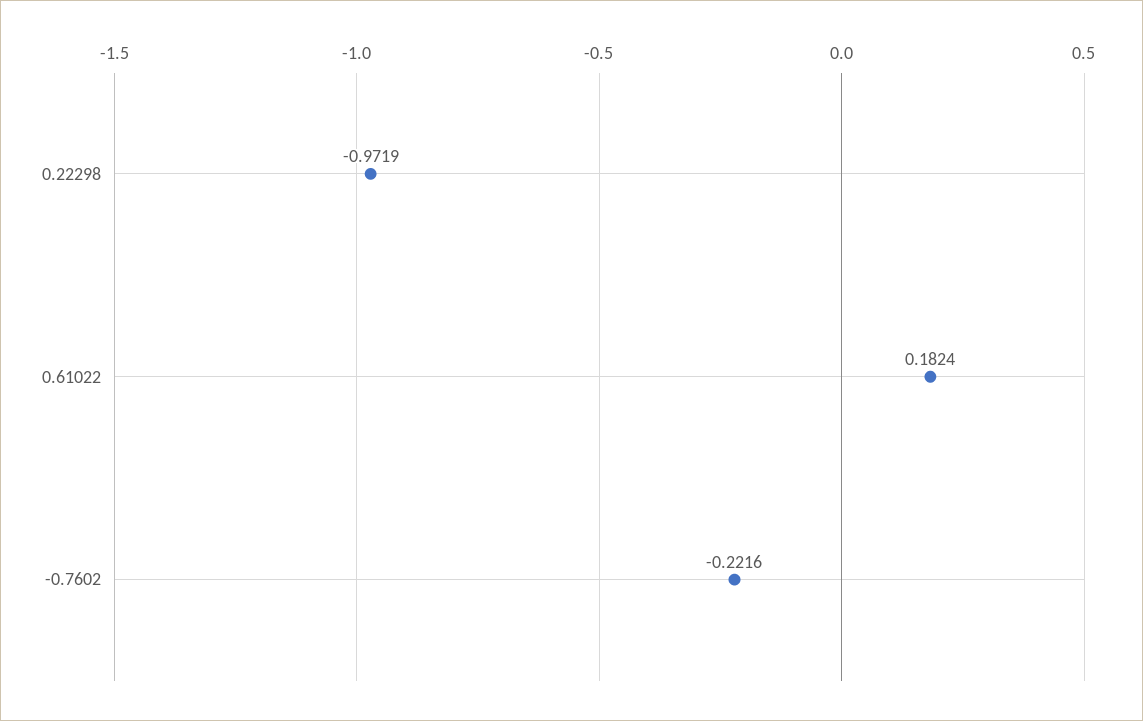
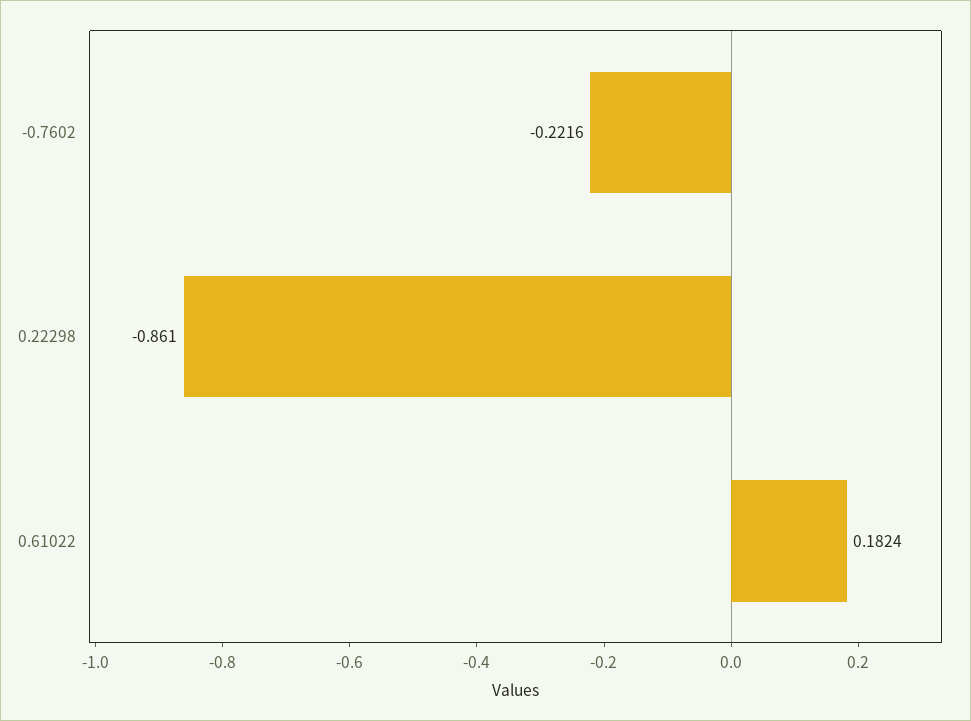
0.22298: -0.9719 -> -0.861

